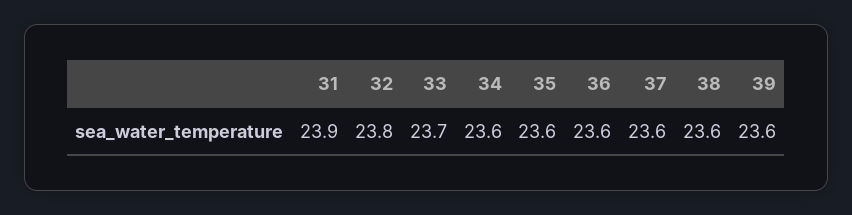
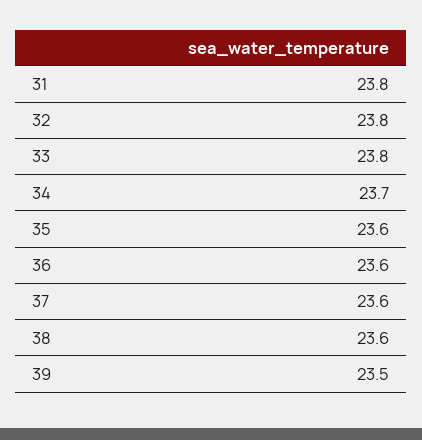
31: 23.9 -> 23.8
33: 23.7 -> 23.8
34: 23.6 -> 23.7
39: 23.6 -> 23.5

